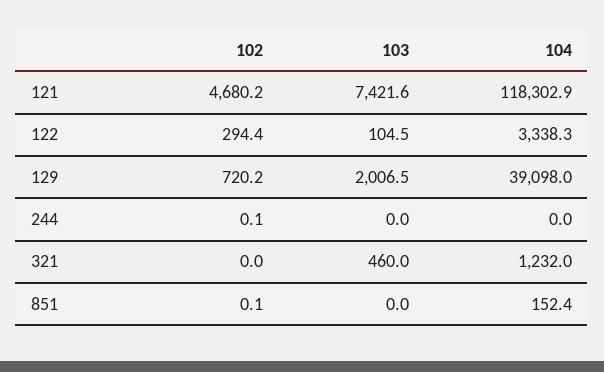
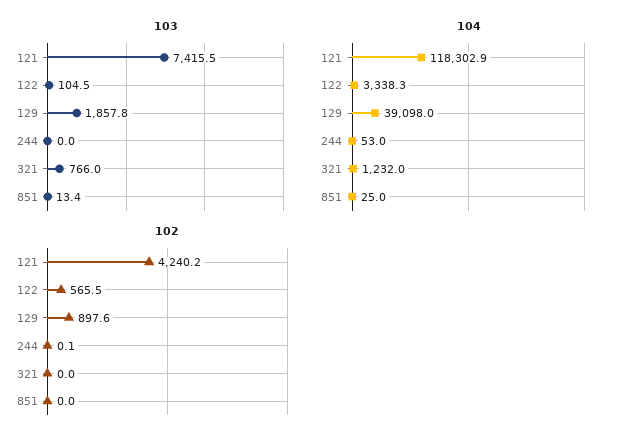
102, 121: 4680.2 -> 4240.2
103, 121: 7421.6 -> 7415.5
102, 122: 294.4 -> 565.5
102, 129: 720.2 -> 897.6
103, 129: 2006.5 -> 1857.8
104, 244: 0 -> 53
103, 321: 460 -> 766
102, 851: 0.1 -> 0
103, 851: 0 -> 13.4
104, 851: 152.4 -> 25

